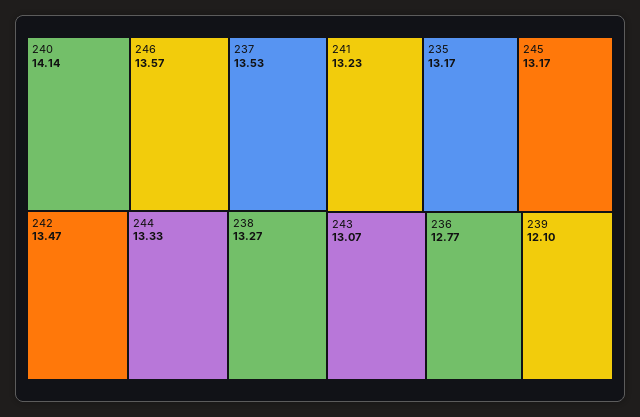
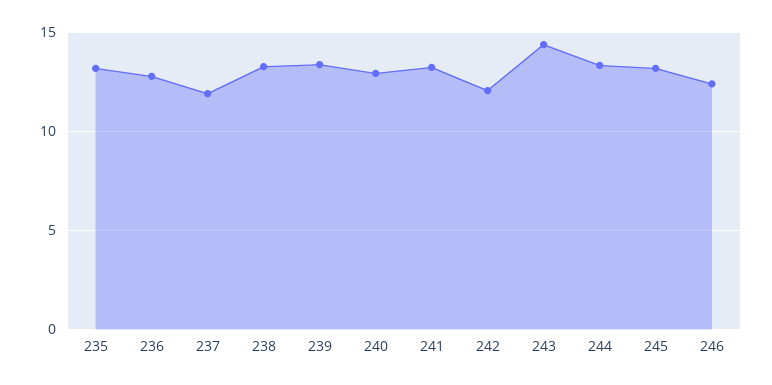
240: 14.14 -> 13
246: 13.57 -> 12.5
237: 13.53 -> 12
242: 13.47 -> 12
243: 13.07 -> 14.5
239: 12.1 -> 13.5

